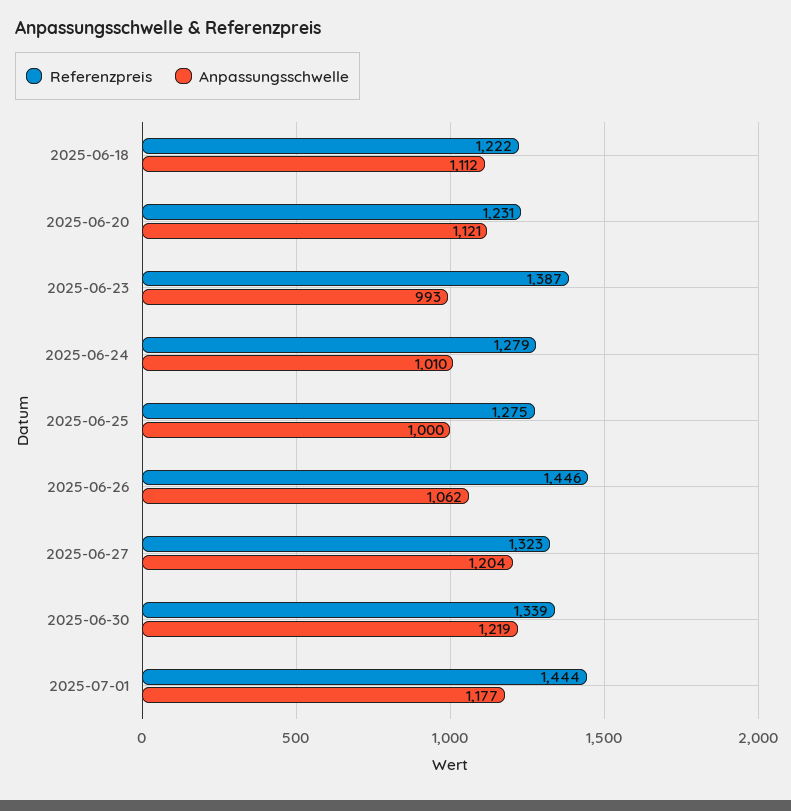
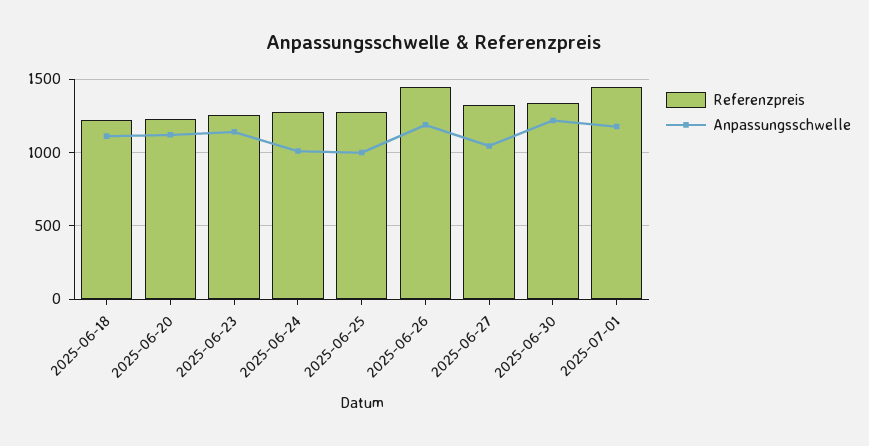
Referenzpreis, 2025-06-23: 1387 -> 1250
Anpassungsschwelle, 2025-06-23: 993 -> 1150
Anpassungsschwelle, 2025-06-26: 1062 -> 1200
Anpassungsschwelle, 2025-06-27: 1204 -> 1050

